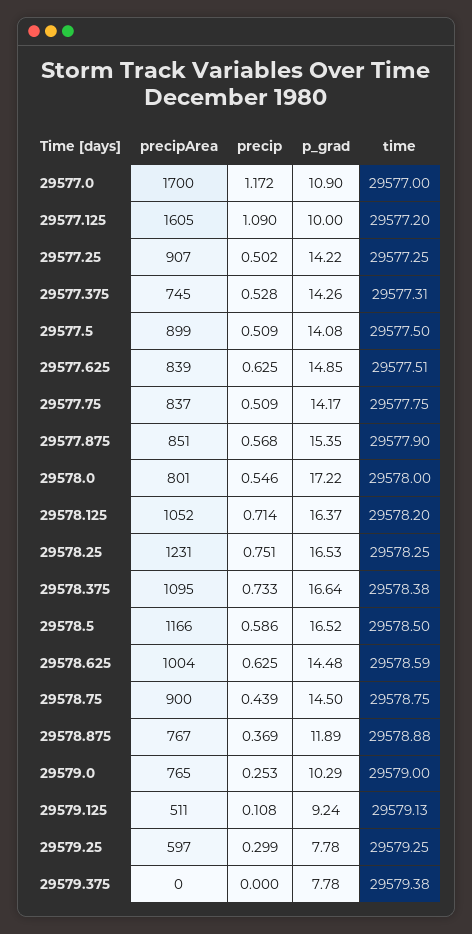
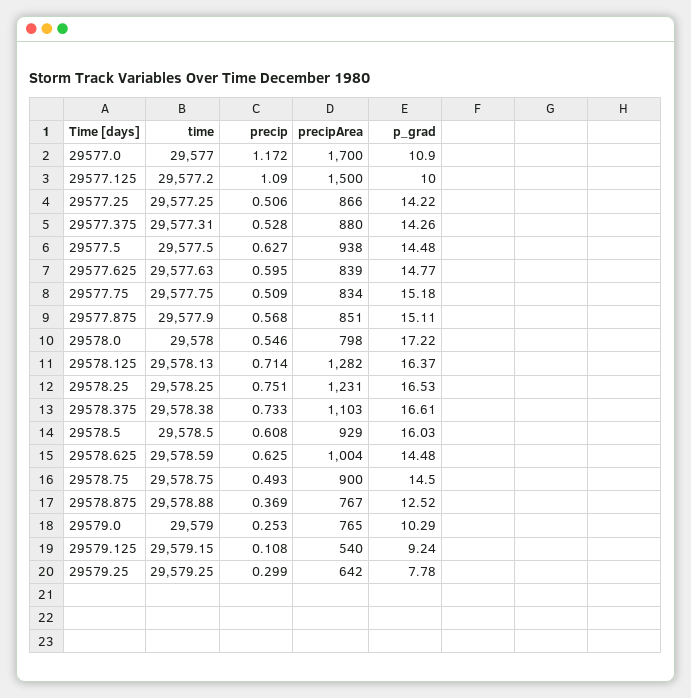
precipArea, 29577.125: 1605 -> 1500
precipArea, 29577.25: 907 -> 866
precip, 29577.25: 0.502 -> 0.506
precipArea, 29577.375: 745 -> 880
precipArea, 29577.5: 899 -> 938
precip, 29577.5: 0.509 -> 0.627
p_grad, 29577.5: 14.08 -> 14.48
precip, 29577.625: 0.625 -> 0.595
p_grad, 29577.625: 14.85 -> 14.77
time, 29577.625: 29577.51 -> 29577.63
precipArea, 29577.75: 837 -> 834
p_grad, 29577.75: 14.17 -> 15.18
p_grad, 29577.875: 15.35 -> 15.11
precipArea, 29578.0: 801 -> 798
precipArea, 29578.125: 1052 -> 1282
time, 29578.125: 29578.2 -> 29578.13
precipArea, 29578.375: 1095 -> 1103
p_grad, 29578.375: 16.64 -> 16.61
precipArea, 29578.5: 1166 -> 929
precip, 29578.5: 0.586 -> 0.608
p_grad, 29578.5: 16.52 -> 16.03
precip, 29578.75: 0.439 -> 0.493
p_grad, 29578.875: 11.89 -> 12.52
precipArea, 29579.125: 511 -> 540
time, 29579.125: 29579.13 -> 29579.15
precipArea, 29579.25: 597 -> 642
precipArea, 29579.375: 0 -> none
precip, 29579.375: 0 -> none
p_grad, 29579.375: 7.78 -> none
time, 29579.375: 29579.38 -> none

